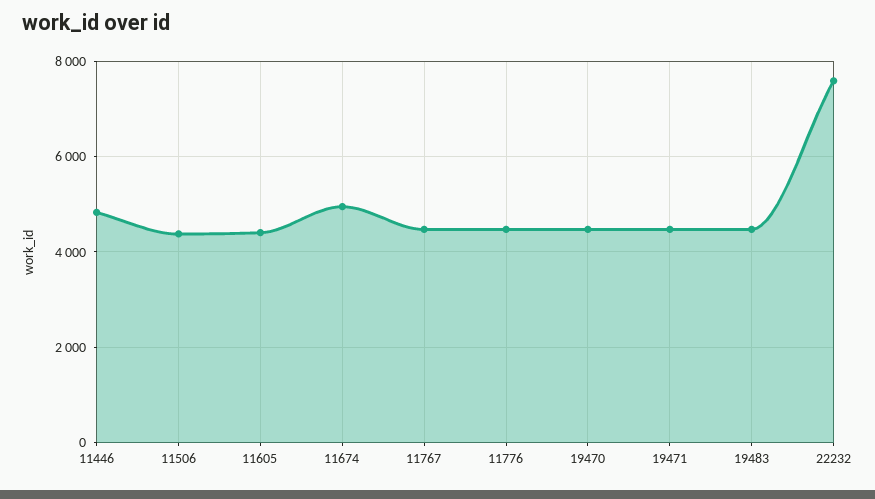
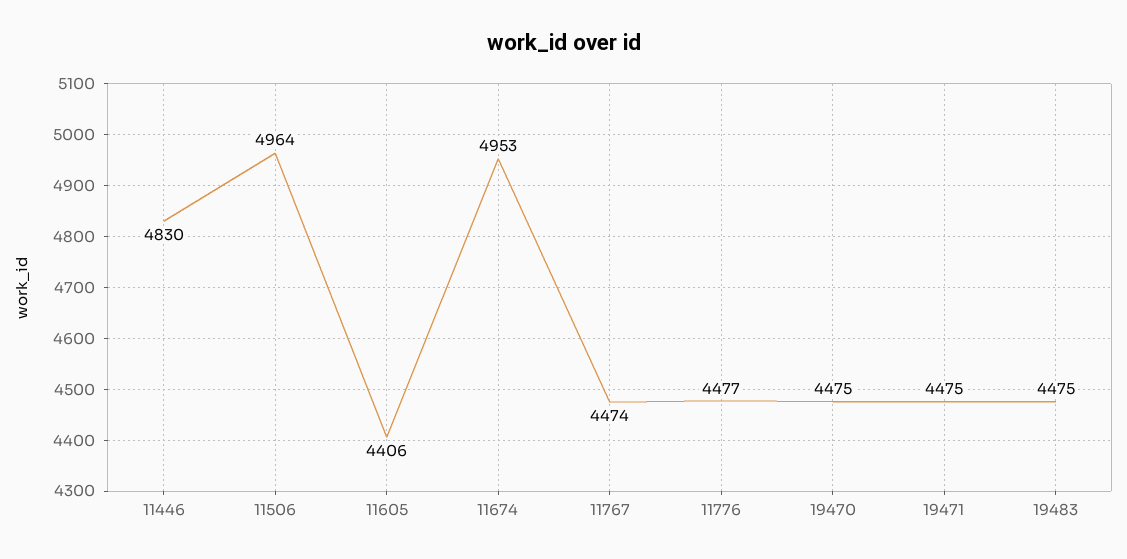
11506: 4400 -> 4964
22232: 7600 -> none

